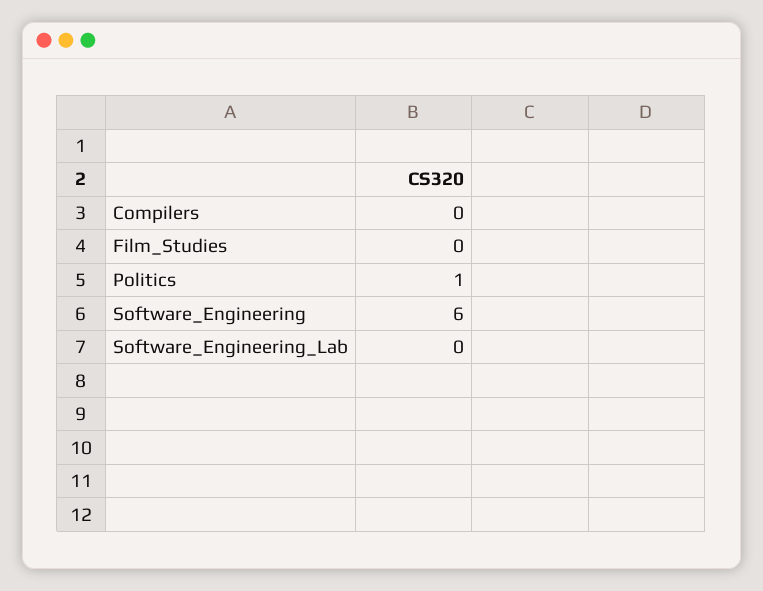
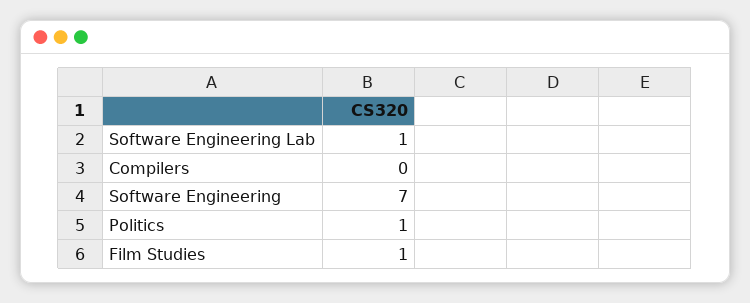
Film_Studies: 0 -> 1
Software_Engineering: 6 -> 7
Software_Engineering_Lab: 0 -> 1

